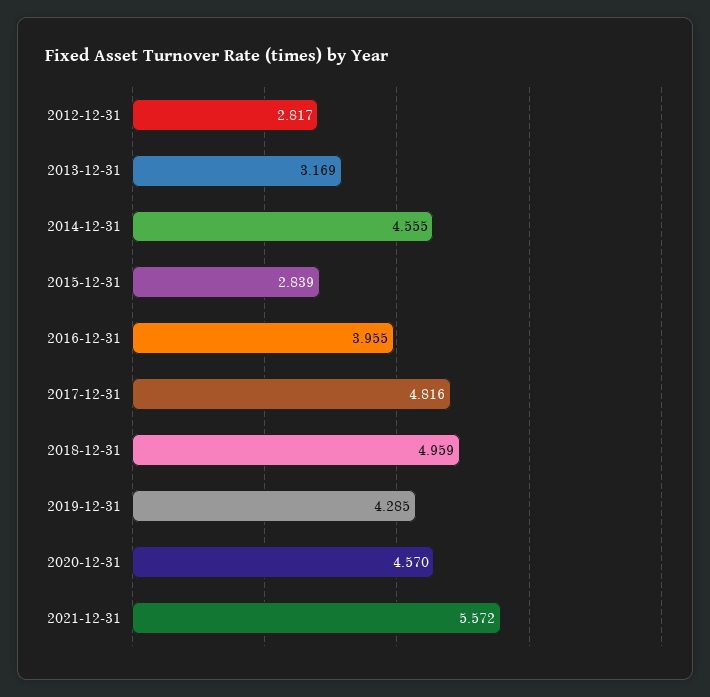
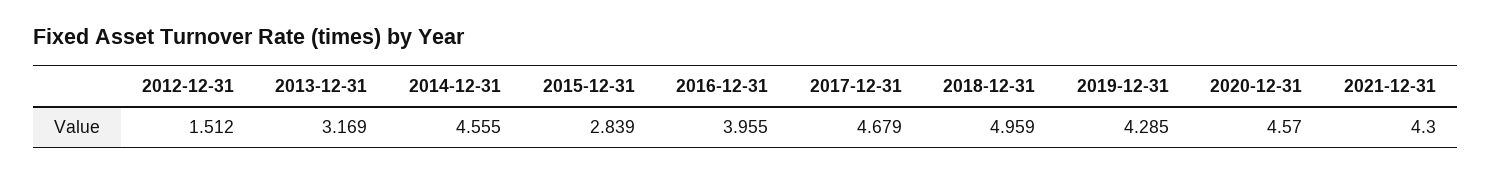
2012-12-31: 2.817 -> 1.512
2017-12-31: 4.816 -> 4.679
2021-12-31: 5.572 -> 4.3

